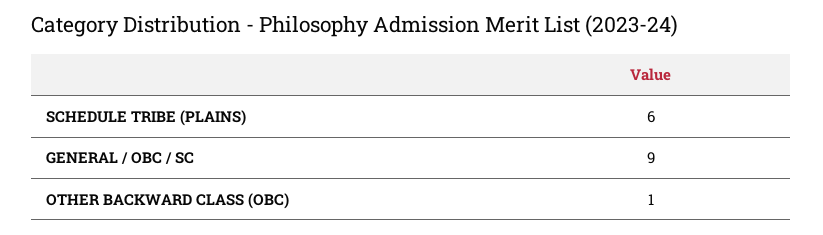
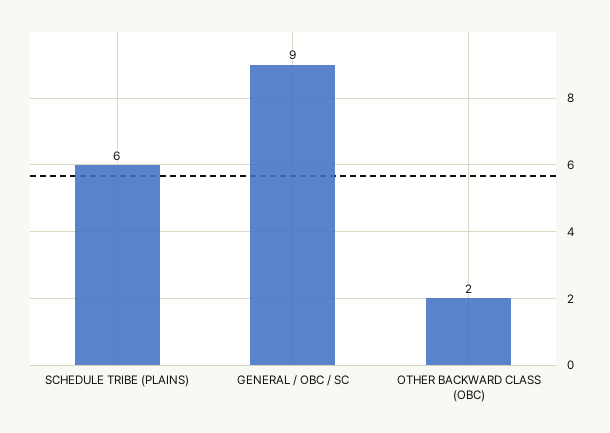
OTHER BACKWARD CLASS (OBC): 1 -> 2

